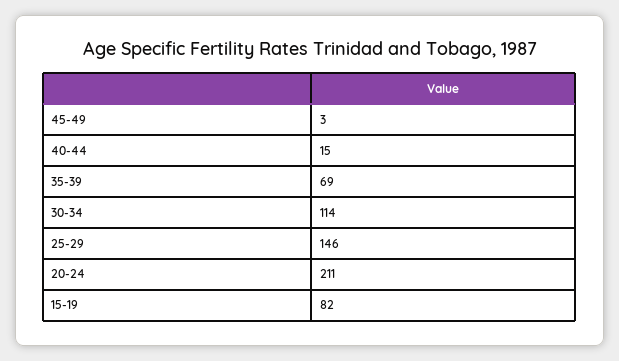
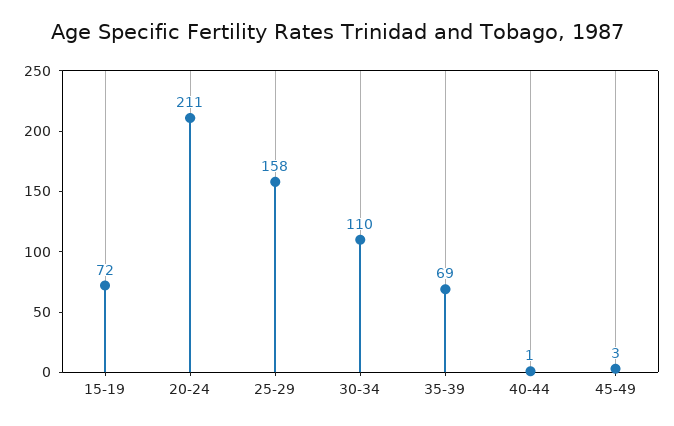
40-44: 15 -> 1
30-34: 114 -> 110
25-29: 146 -> 158
15-19: 82 -> 72

